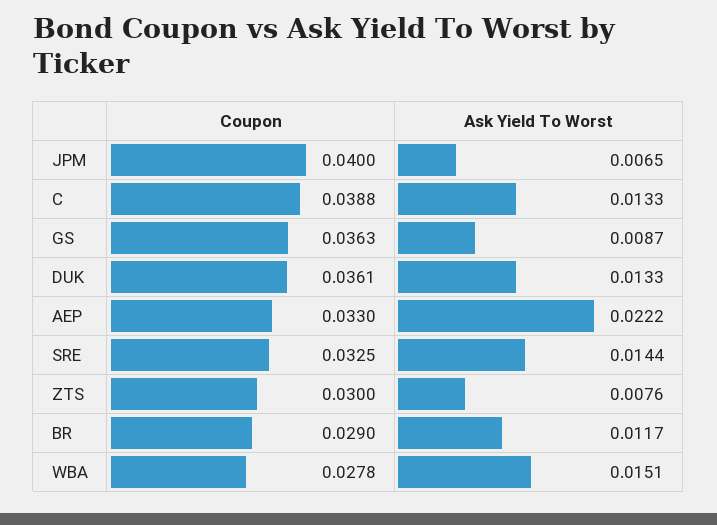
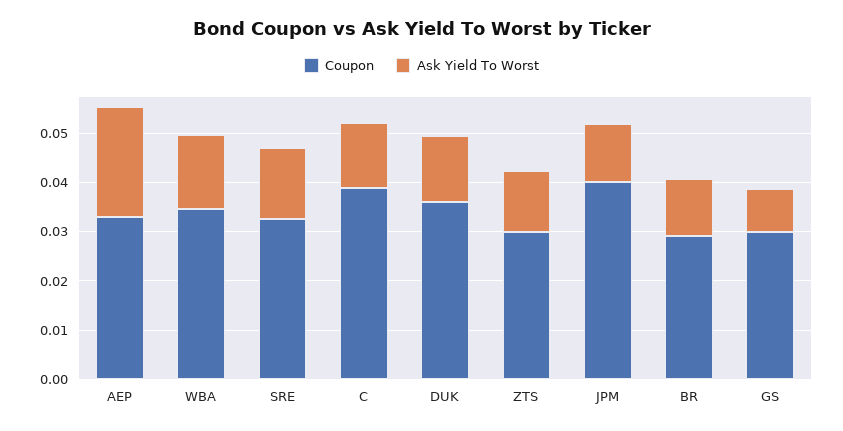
Ask Yield To Worst, JPM: 0.0065 -> 0.012
Coupon, GS: 0.0363 -> 0.03
Ask Yield To Worst, ZTS: 0.0076 -> 0.012
Coupon, WBA: 0.0278 -> 0.034

